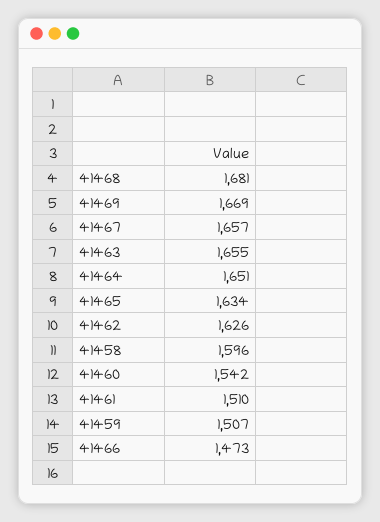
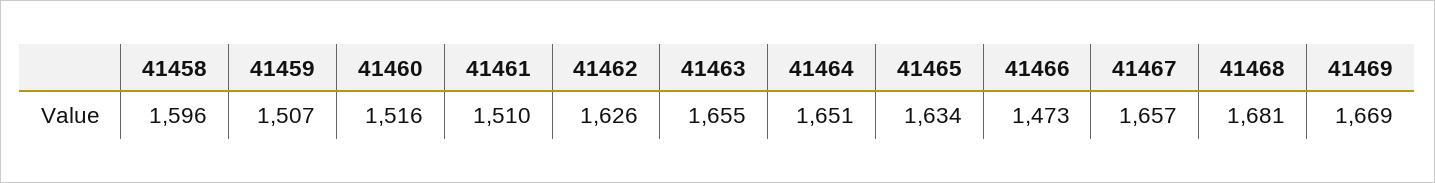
41460: 1542 -> 1516

